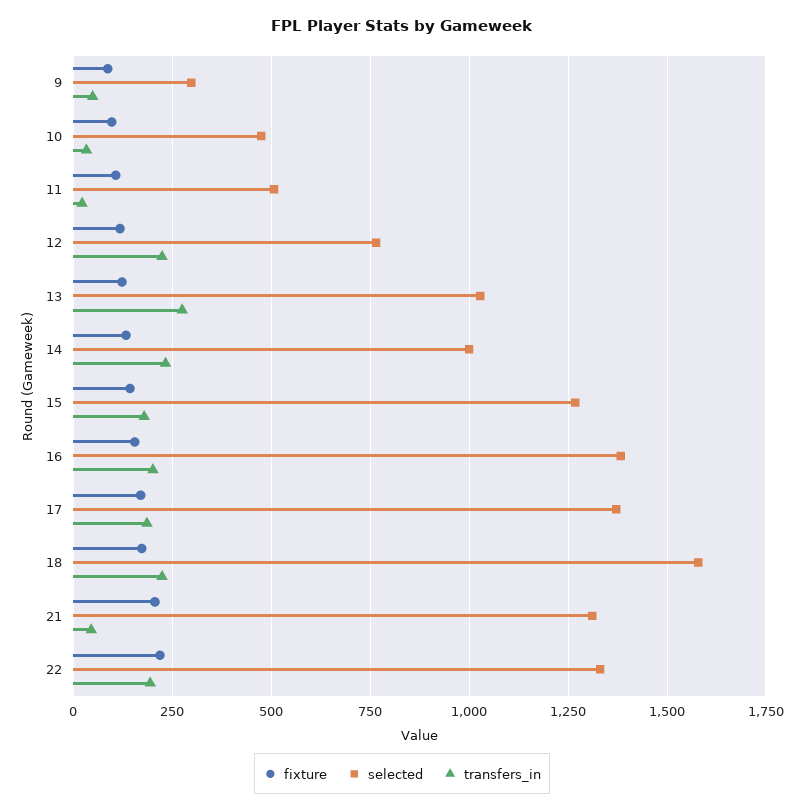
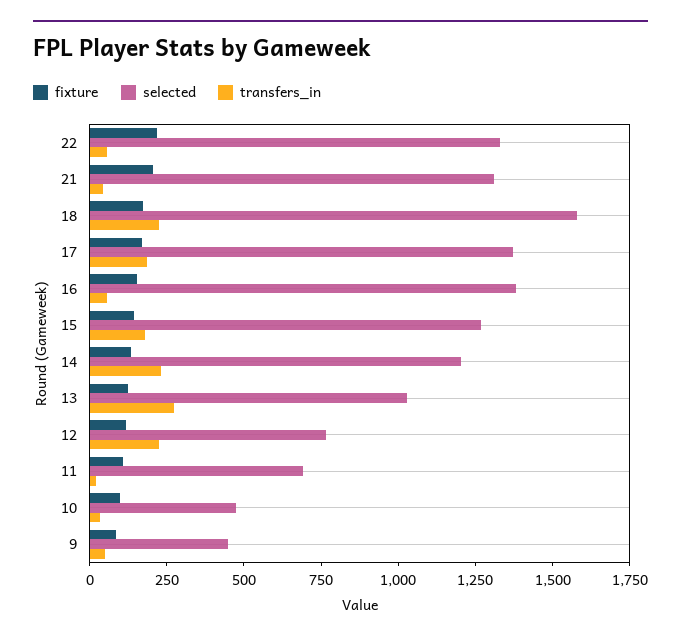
selected, 9: 300 -> 450
selected, 11: 500 -> 700
selected, 14: 1000 -> 1200
transfers_in, 16: 200 -> 50
transfers_in, 22: 200 -> 50

